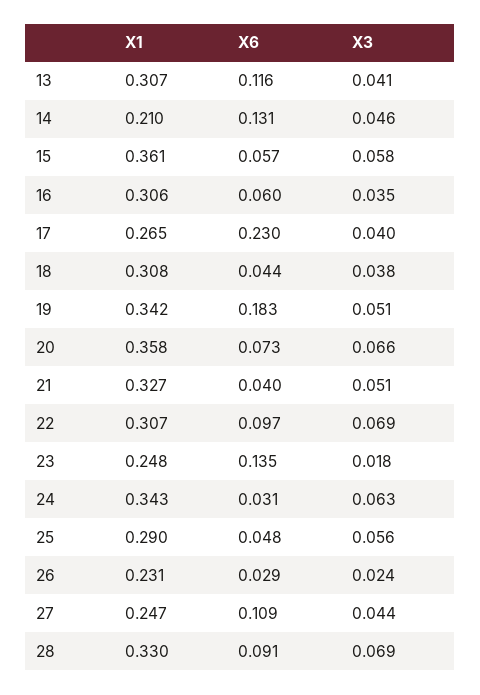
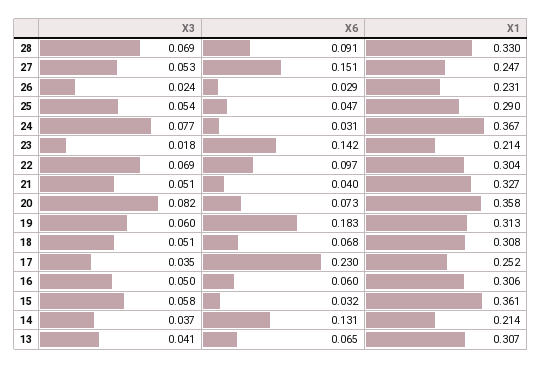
X6, 13: 0.116 -> 0.065
X1, 14: 0.21 -> 0.214
X3, 14: 0.046 -> 0.037
X6, 15: 0.057 -> 0.032
X3, 16: 0.035 -> 0.05
X1, 17: 0.265 -> 0.252
X3, 17: 0.04 -> 0.035
X6, 18: 0.044 -> 0.068
X3, 18: 0.038 -> 0.051
X1, 19: 0.342 -> 0.313
X3, 19: 0.051 -> 0.06
X3, 20: 0.066 -> 0.082
X1, 22: 0.307 -> 0.304
X1, 23: 0.248 -> 0.214
X6, 23: 0.135 -> 0.142
X1, 24: 0.343 -> 0.367
X3, 24: 0.063 -> 0.077
X6, 25: 0.048 -> 0.047
X3, 25: 0.056 -> 0.054
X6, 27: 0.109 -> 0.151
X3, 27: 0.044 -> 0.053

